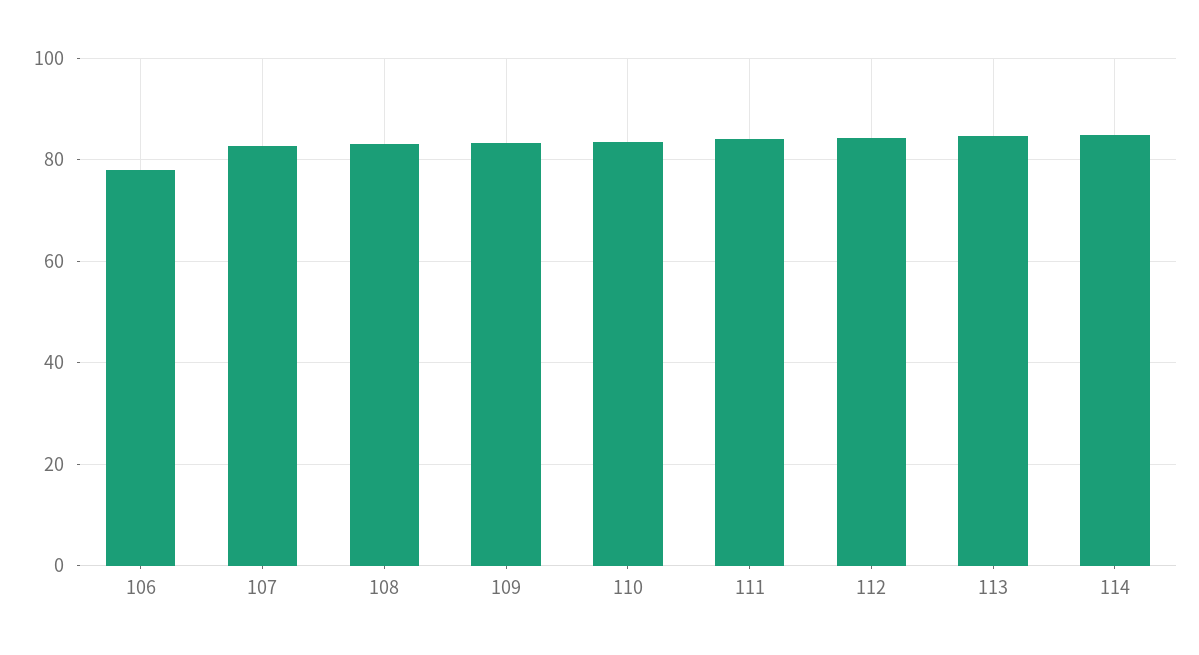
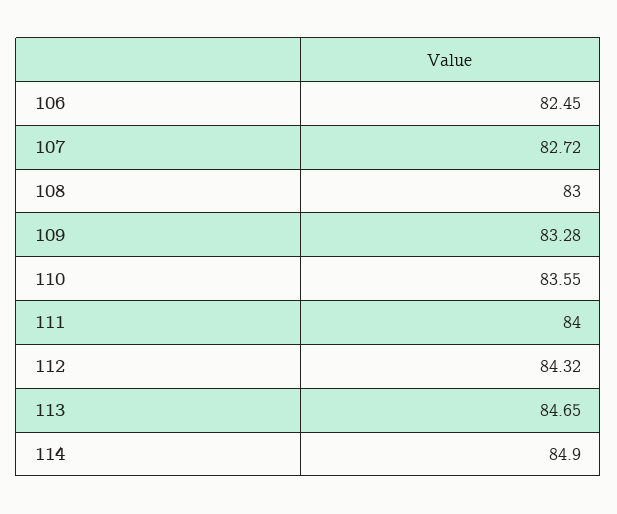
106: 78 -> 82.45

